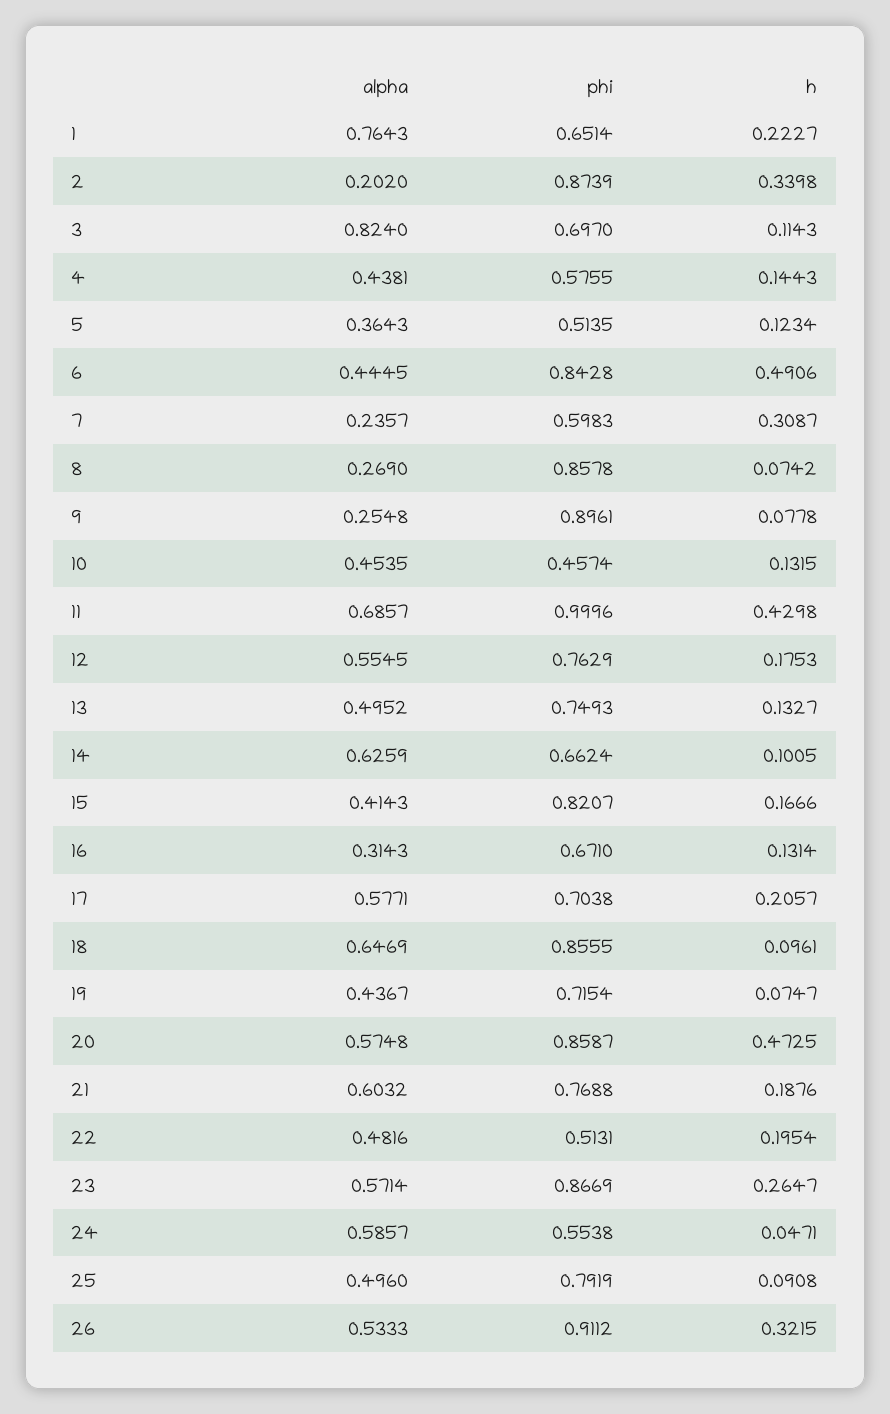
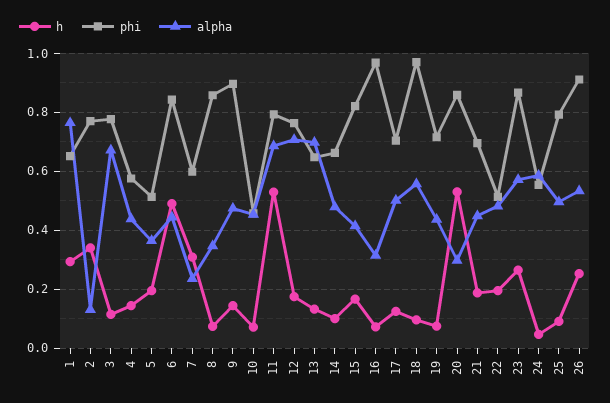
h, 1: 0.2227 -> 0.3
alpha, 2: 0.202 -> 0.125
phi, 2: 0.8739 -> 0.775
alpha, 3: 0.824 -> 0.675
phi, 3: 0.697 -> 0.775
h, 5: 0.1234 -> 0.2
alpha, 8: 0.269 -> 0.35
alpha, 9: 0.2548 -> 0.475
h, 9: 0.0778 -> 0.15
h, 10: 0.1315 -> 0.075
phi, 11: 0.9996 -> 0.8
h, 11: 0.4298 -> 0.525
alpha, 12: 0.5545 -> 0.7
alpha, 13: 0.4952 -> 0.7
phi, 13: 0.7493 -> 0.65
alpha, 14: 0.6259 -> 0.475
phi, 16: 0.671 -> 0.975
h, 16: 0.1314 -> 0.075
alpha, 17: 0.5771 -> 0.5
h, 17: 0.2057 -> 0.125
alpha, 18: 0.6469 -> 0.55
phi, 18: 0.8555 -> 0.975
alpha, 20: 0.5748 -> 0.3
h, 20: 0.4725 -> 0.525
alpha, 21: 0.6032 -> 0.45
phi, 21: 0.7688 -> 0.7
h, 26: 0.3215 -> 0.25

